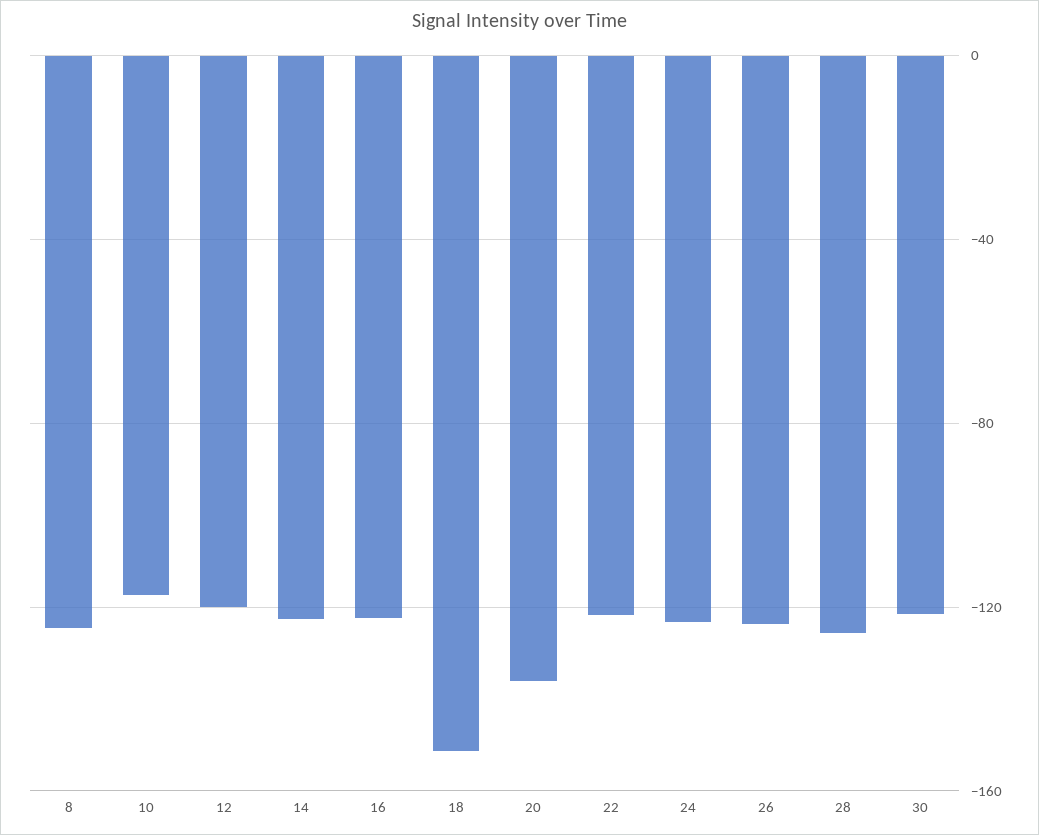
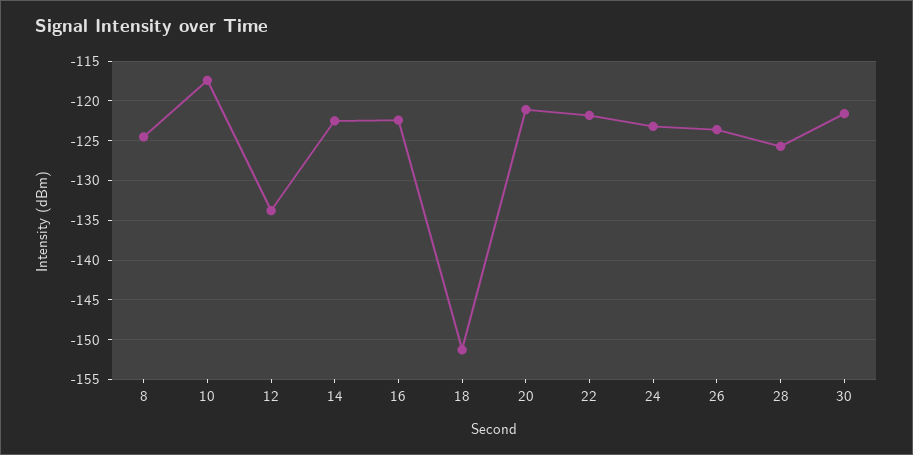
12: -120 -> -134
20: -135 -> -121

